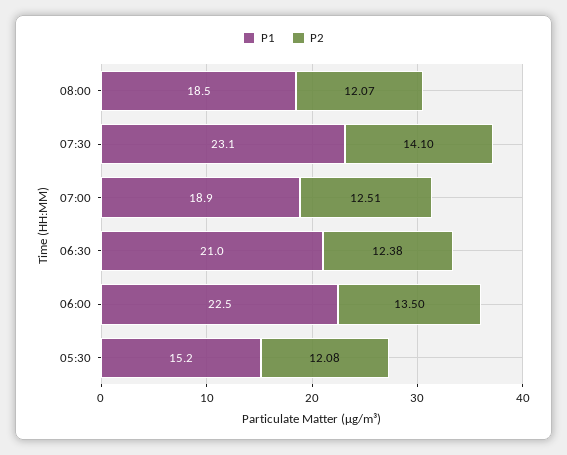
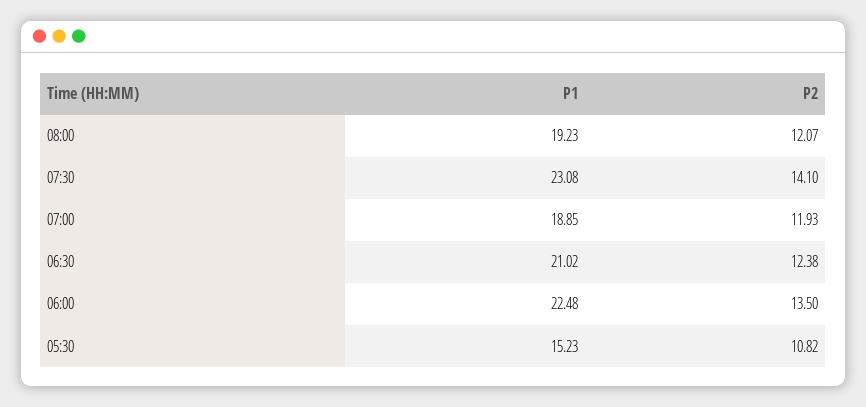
P1, 08:00: 18.5 -> 19.23
P2, 07:00: 12.51 -> 11.93
P2, 05:30: 12.08 -> 10.82

